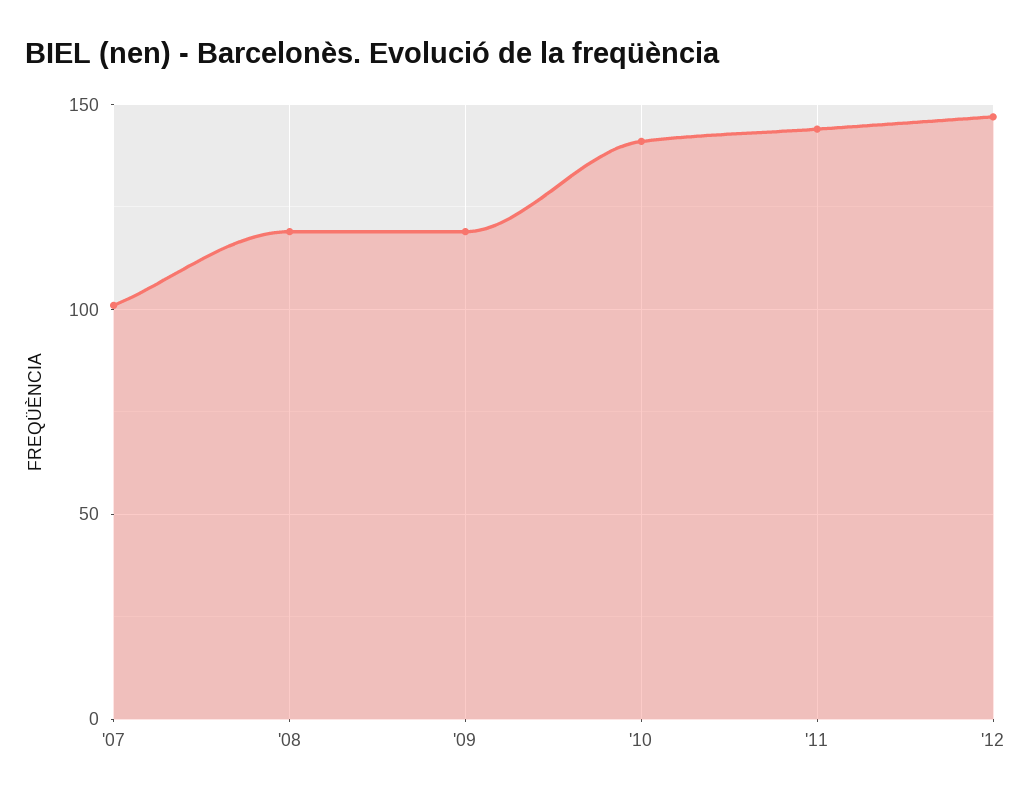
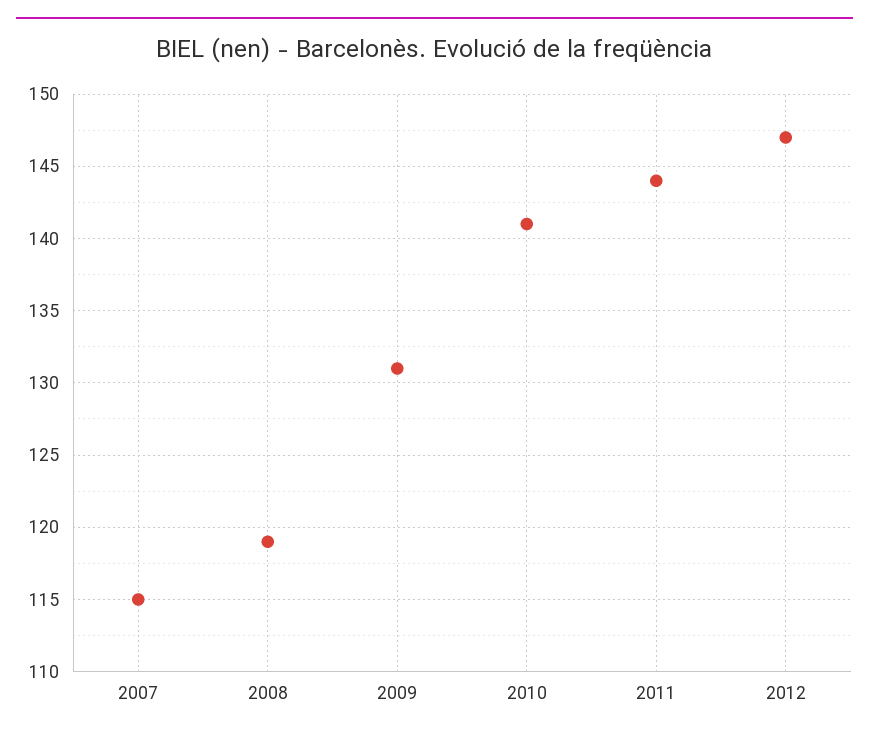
'07: 100 -> 115
'09: 120 -> 131

